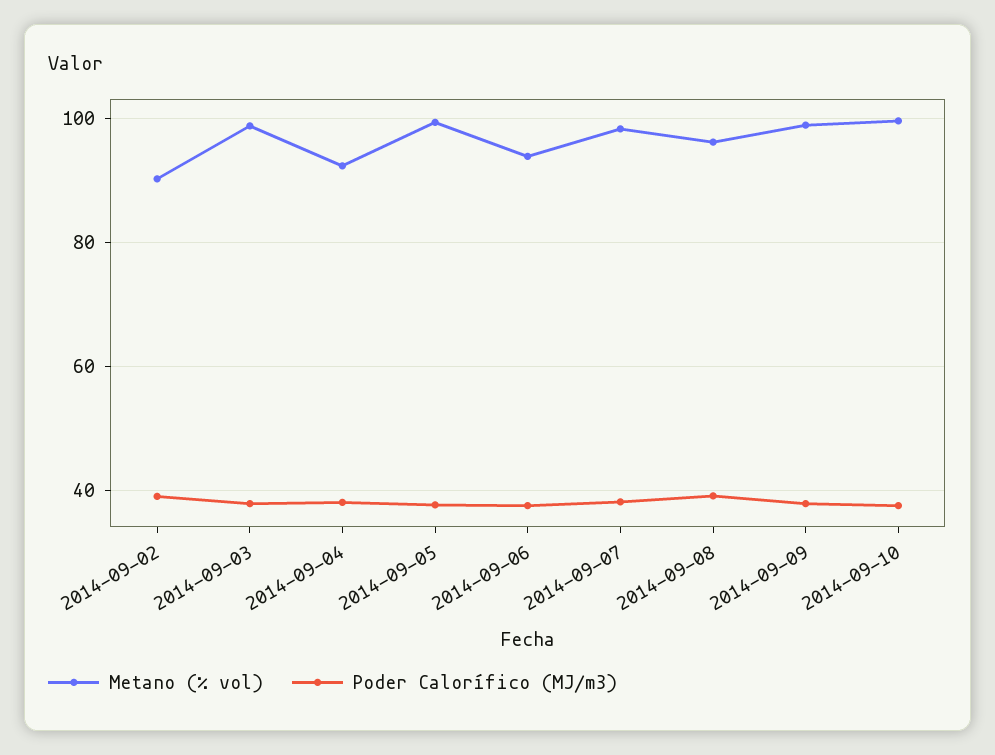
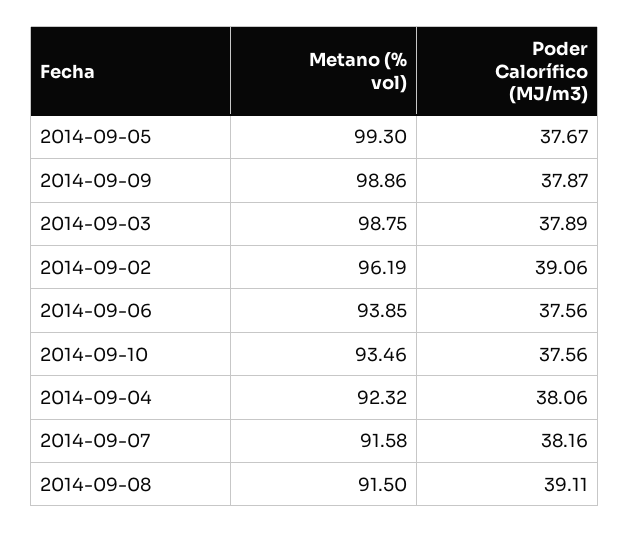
Metano (% vol), 2014-09-02: 90 -> 96.19
Metano (% vol), 2014-09-07: 98 -> 91.58
Metano (% vol), 2014-09-08: 96 -> 91.5
Metano (% vol), 2014-09-10: 100 -> 93.46

